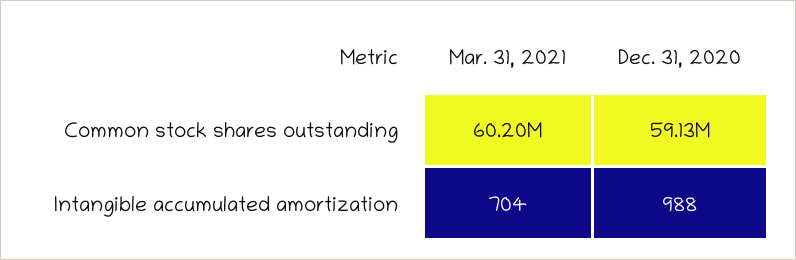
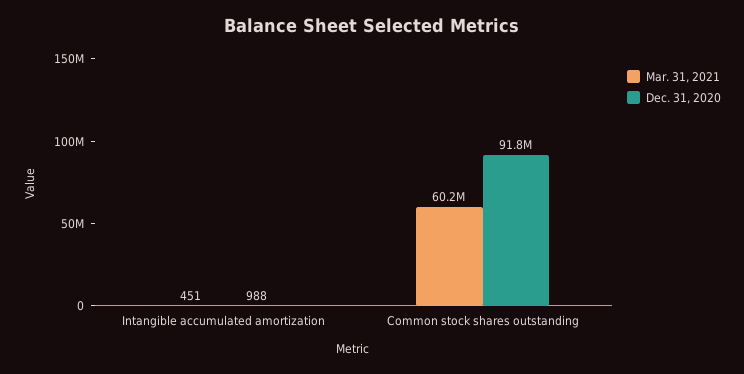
Dec. 31, 2020, Common stock shares outstanding: 59130000 -> 91800000
Mar. 31, 2021, Intangible accumulated amortization: 704 -> 451

